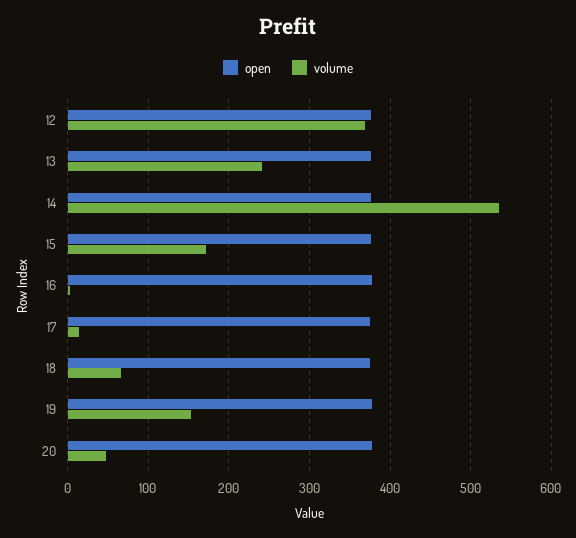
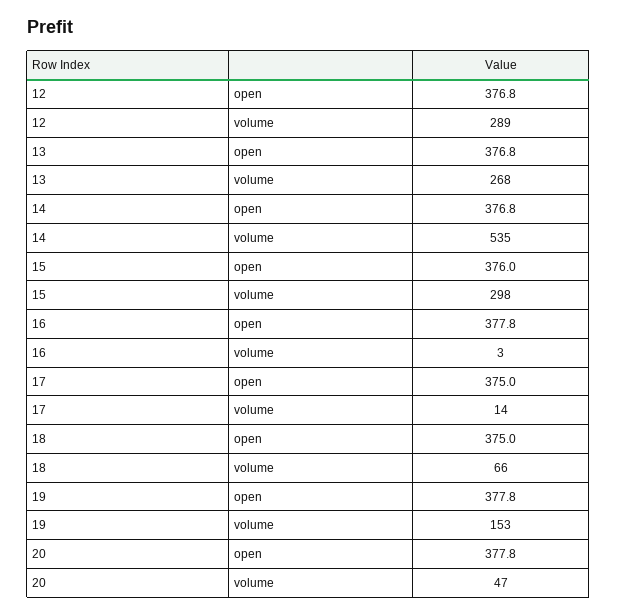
volume, 12: 370 -> 289
volume, 13: 240 -> 268
volume, 15: 170 -> 298

